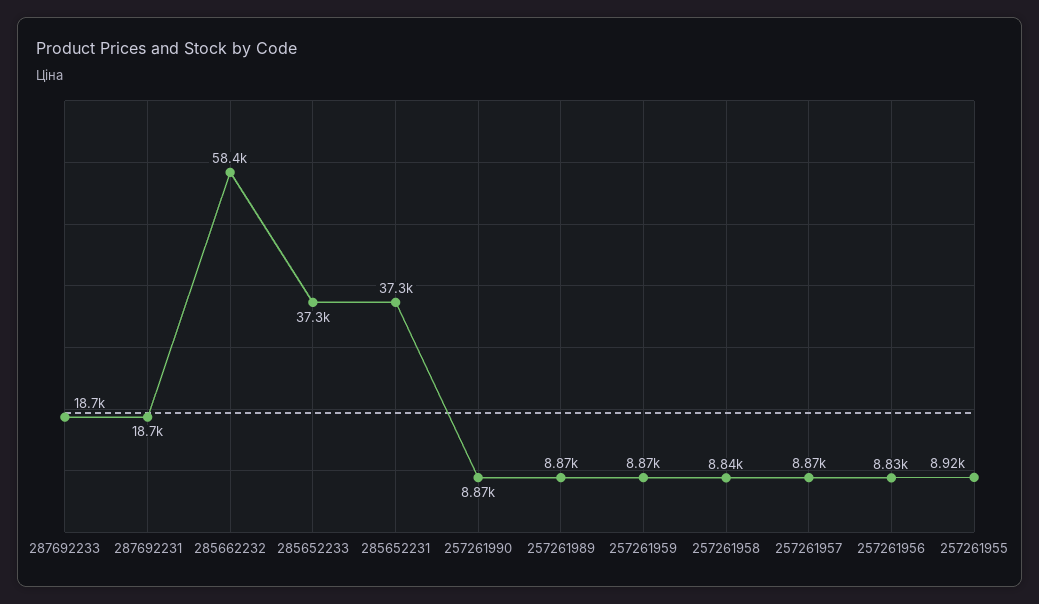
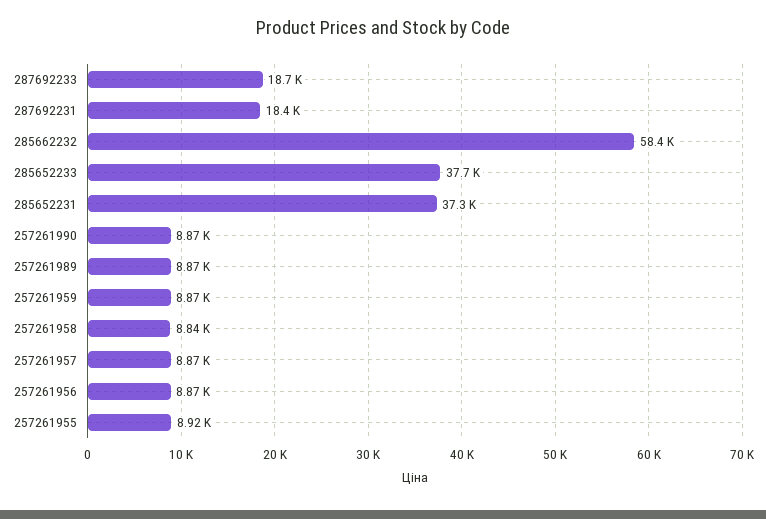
287692231: 18700 -> 18400
285652233: 37300 -> 37700
257261956: 8830 -> 8870

